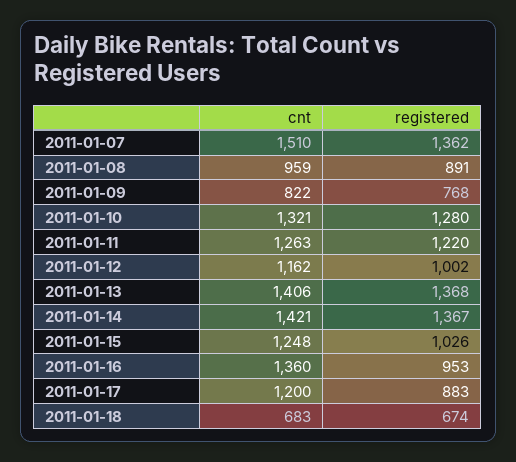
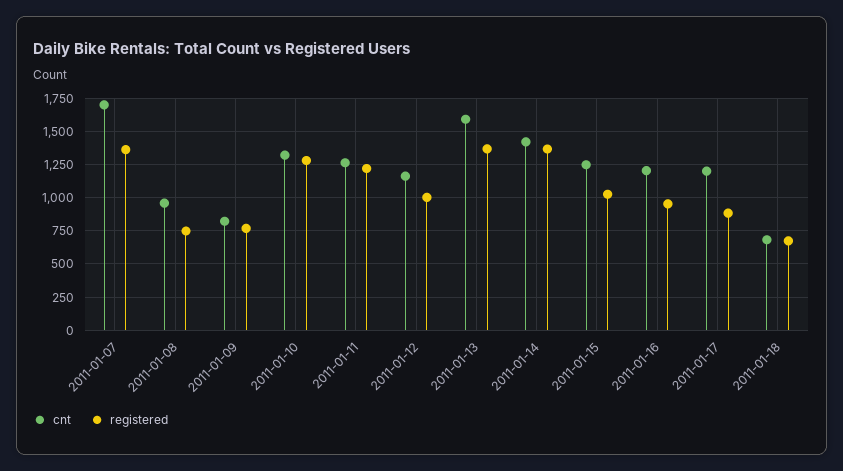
cnt, 2011-01-07: 1510 -> 1700
registered, 2011-01-08: 891 -> 750
cnt, 2011-01-13: 1406 -> 1600
cnt, 2011-01-16: 1360 -> 1200

